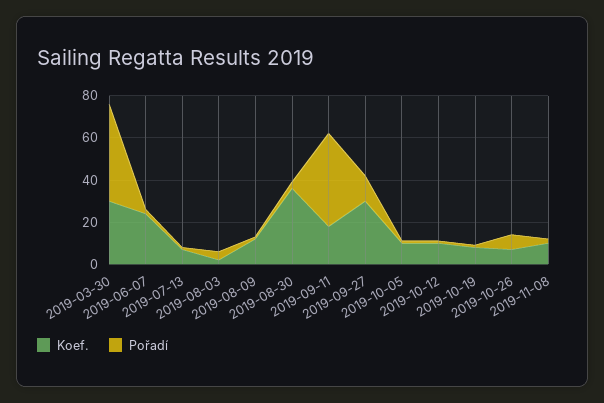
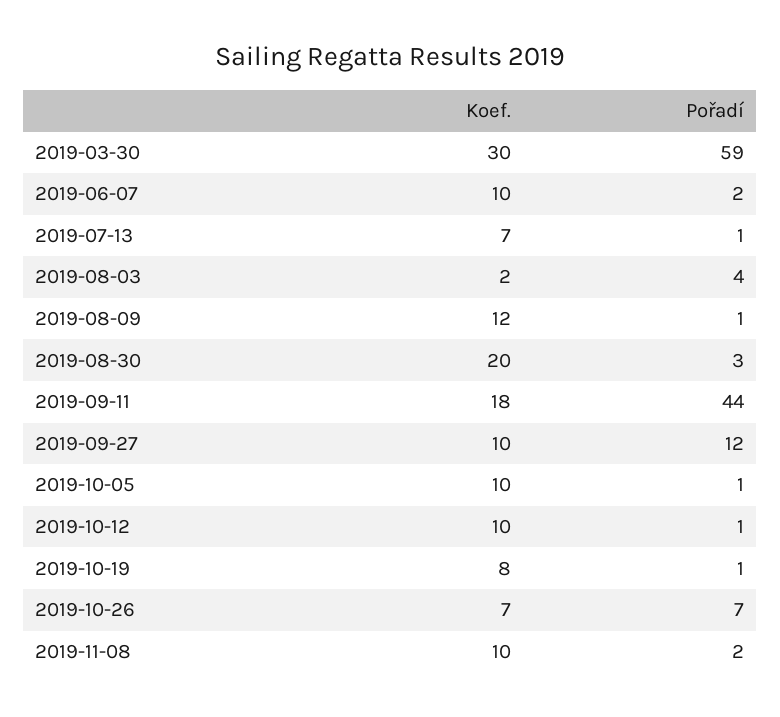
Pořadí, 2019-03-30: 45 -> 59
Koef., 2019-06-07: 25 -> 10
Koef., 2019-08-30: 35 -> 20
Koef., 2019-09-27: 30 -> 10

